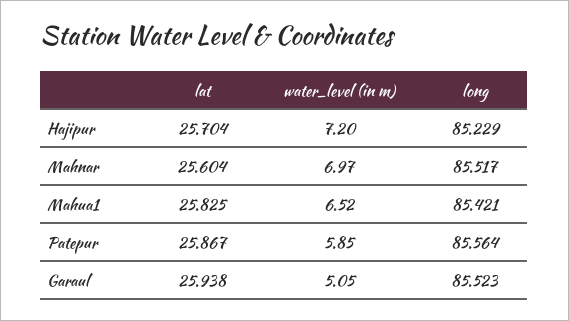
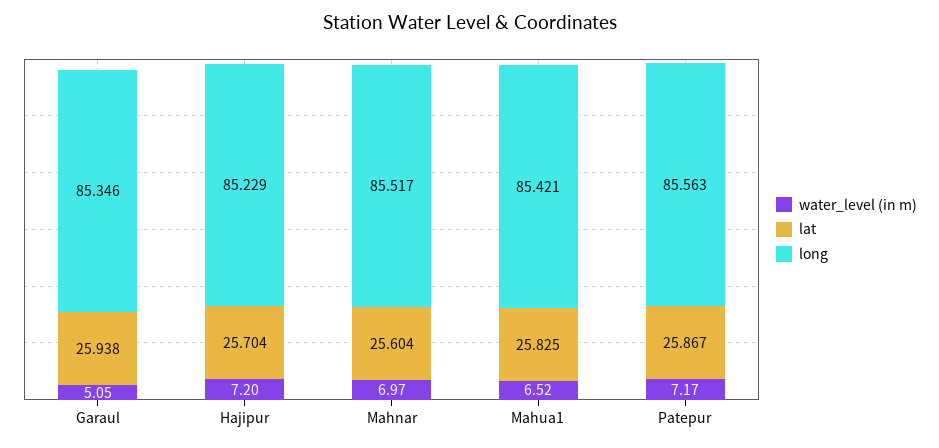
water_level (in m), Patepur: 5.85 -> 7.17
long, Patepur: 85.564 -> 85.563
long, Garaul: 85.523 -> 85.346

